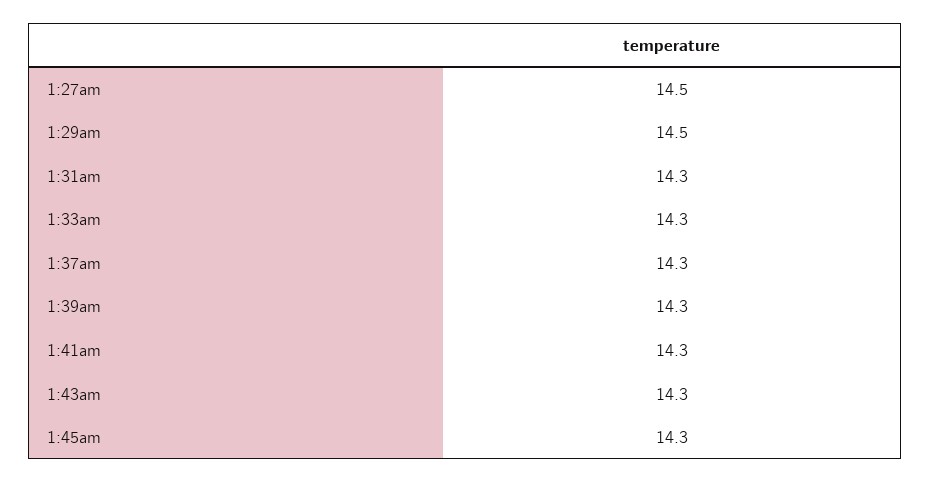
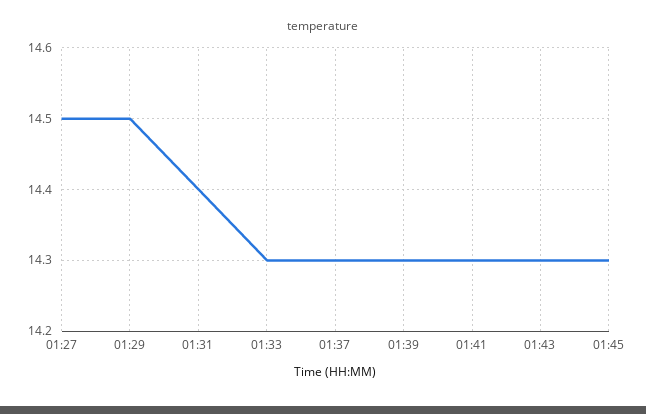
1:31am: 14.3 -> 14.4

